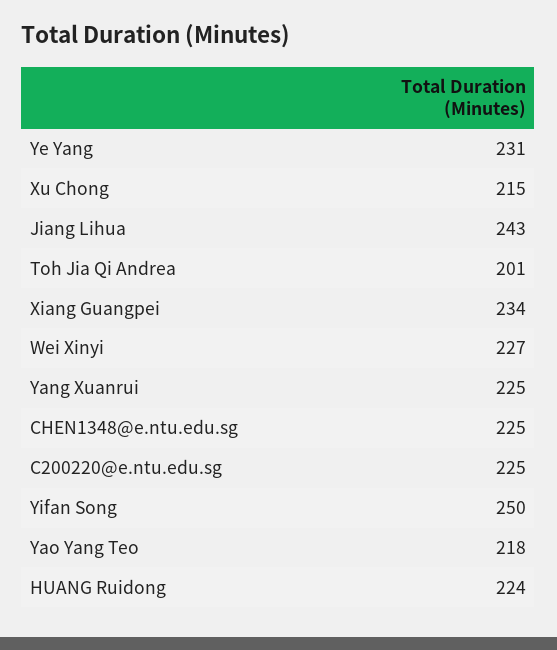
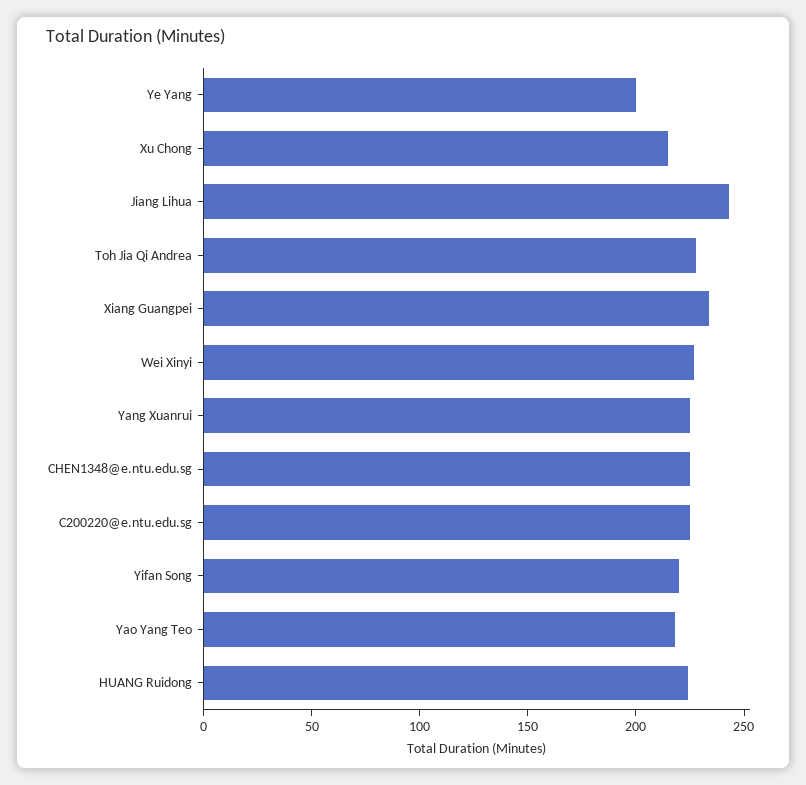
Ye Yang: 231 -> 200
Toh Jia Qi Andrea: 201 -> 230
Yifan Song: 250 -> 220

